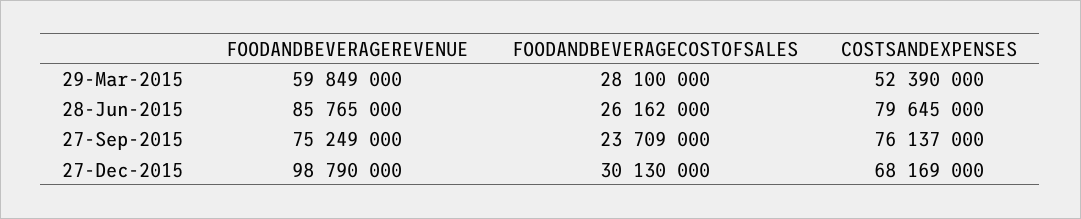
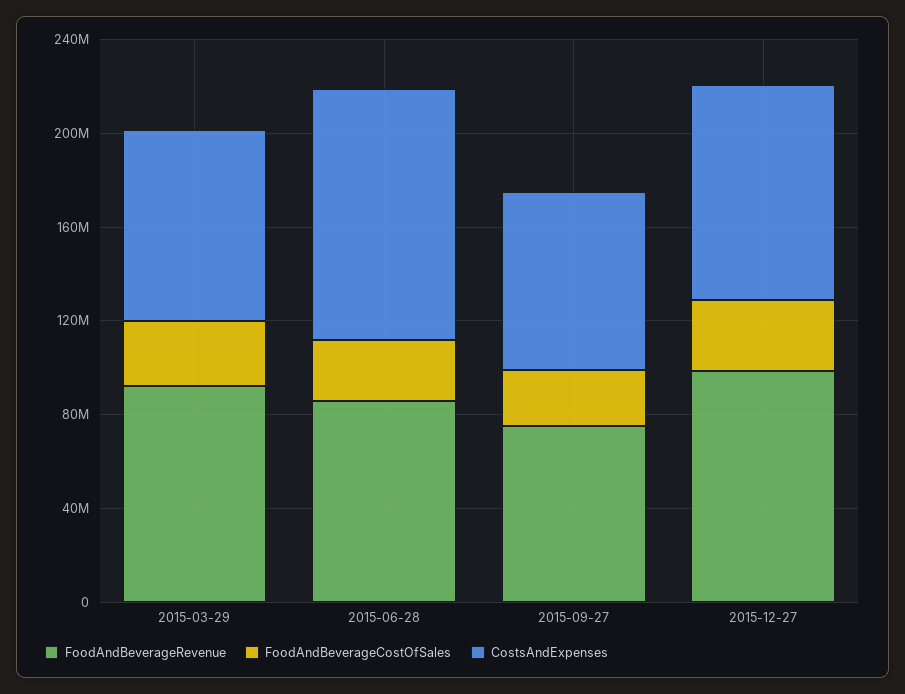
FOODANDBEVERAGEREVENUE, 29-Mar-2015: 59849000 -> 90000000
COSTSANDEXPENSES, 29-Mar-2015: 52390000 -> 80000000
COSTSANDEXPENSES, 28-Jun-2015: 79645000 -> 110000000
COSTSANDEXPENSES, 27-Dec-2015: 68169000 -> 90000000

